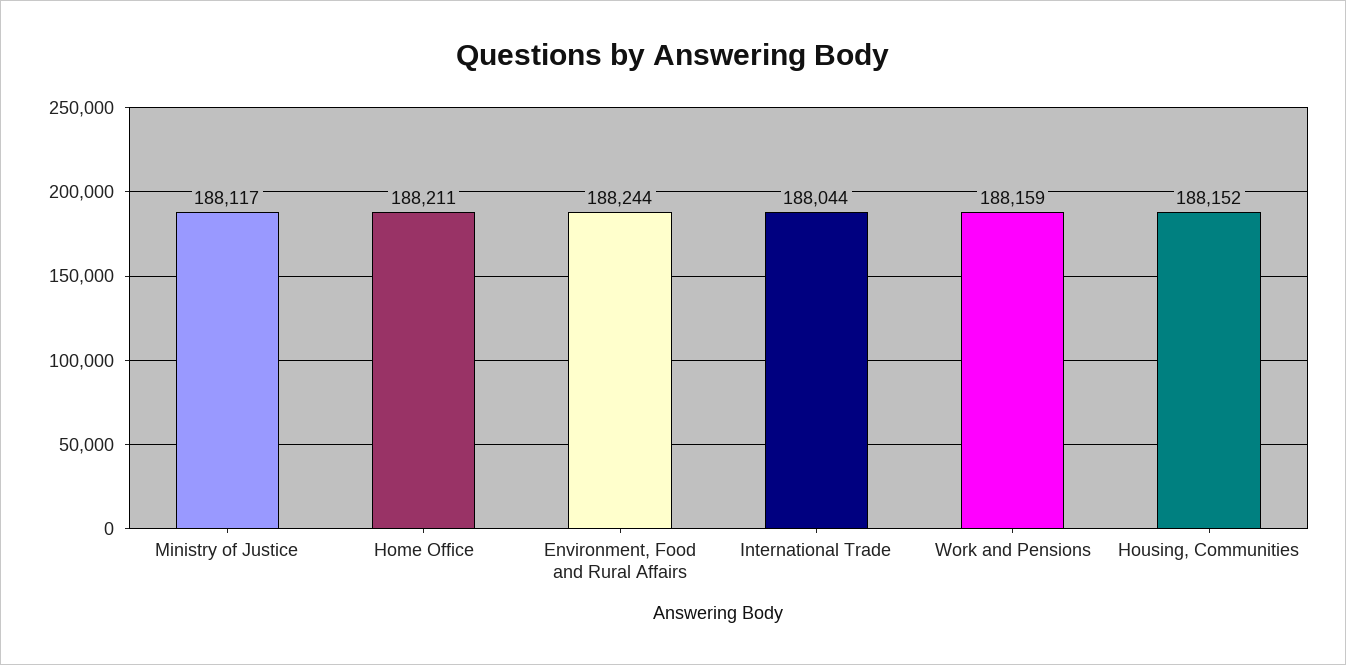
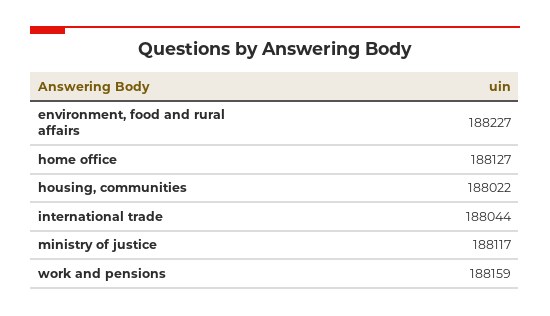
Home Office: 188211 -> 188127
Environment, Food and Rural Affairs: 188244 -> 188227
Housing, Communities: 188152 -> 188022

